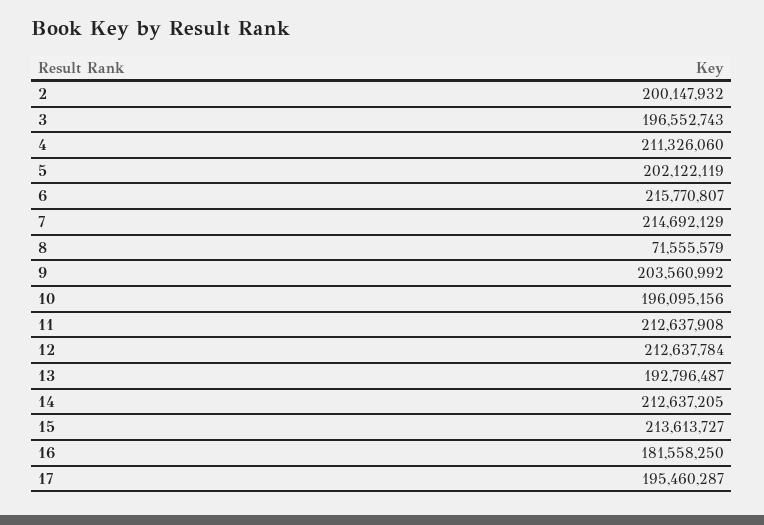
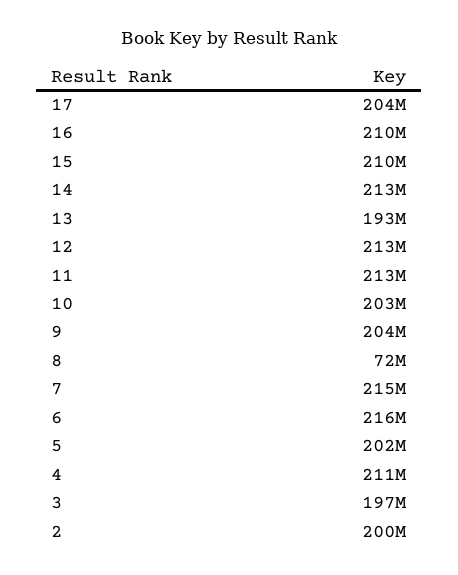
10: 196095156 -> 203000000
15: 213613727 -> 210000000
16: 181558250 -> 210000000
17: 195460287 -> 204000000

